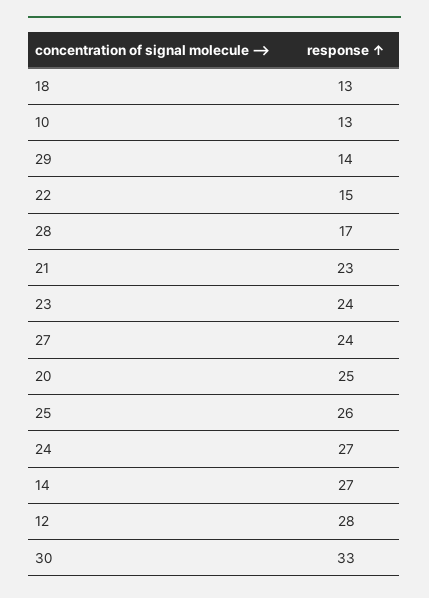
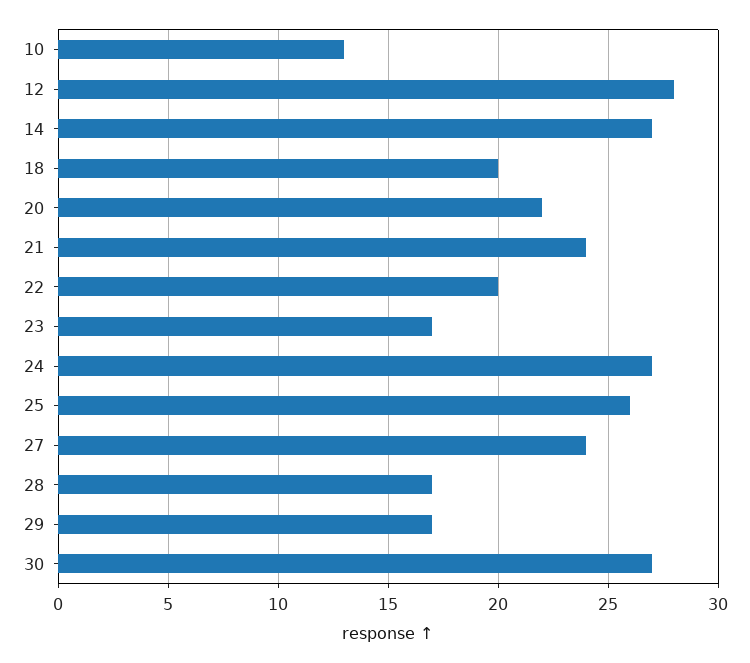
18: 13 -> 20
29: 14 -> 17
22: 15 -> 20
21: 23 -> 24
23: 24 -> 17
20: 25 -> 22
30: 33 -> 27

